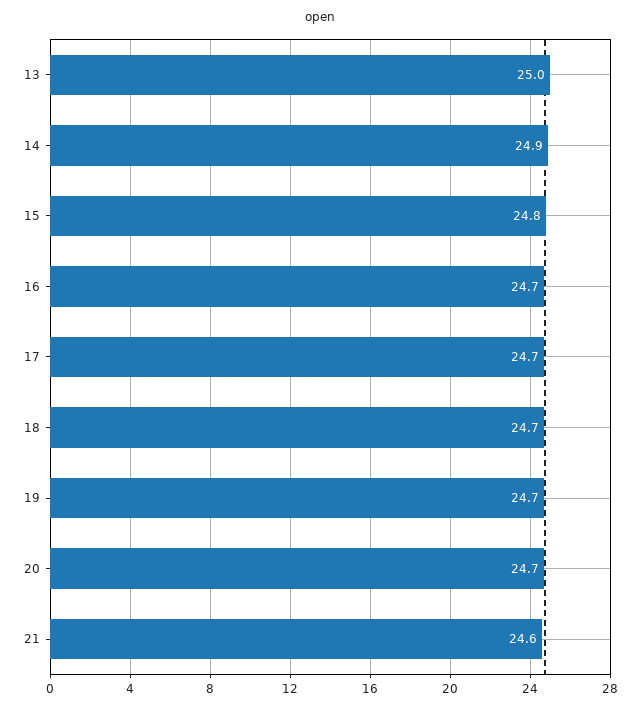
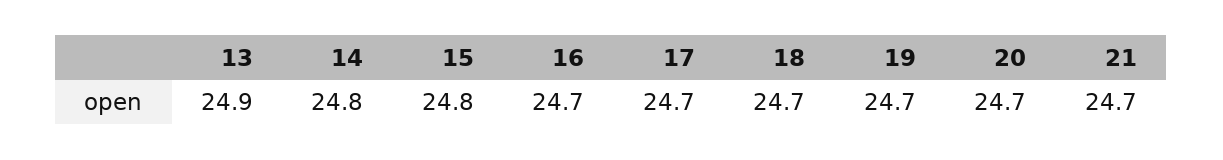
13: 25 -> 24.9
14: 24.9 -> 24.8
21: 24.6 -> 24.7

